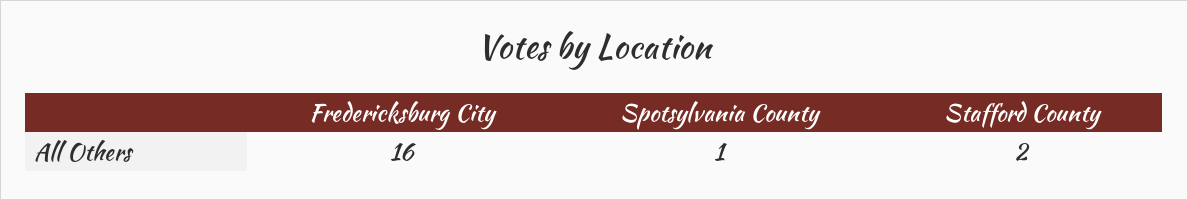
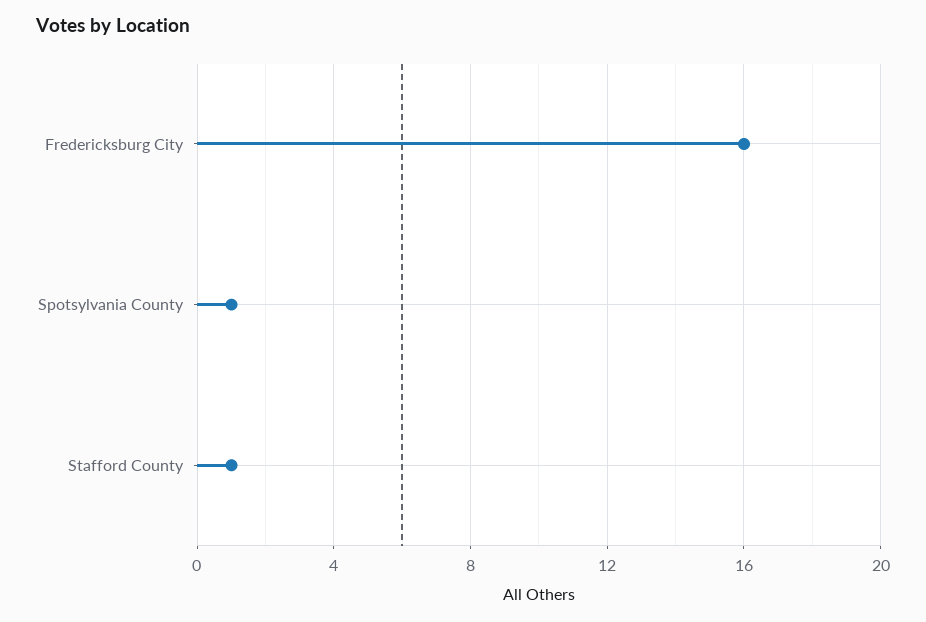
Stafford County: 2 -> 1

